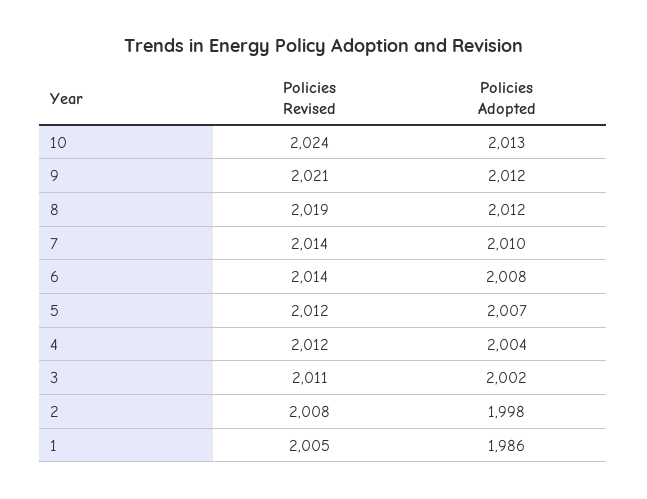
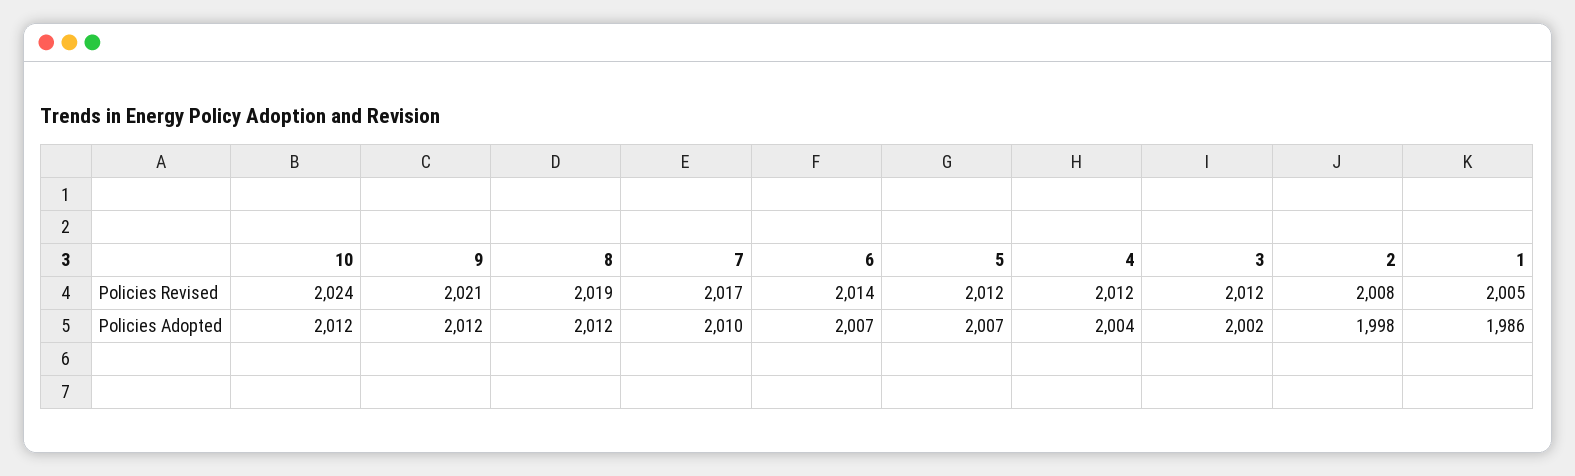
Policies Adopted, 10: 2013 -> 2012
Policies Revised, 7: 2014 -> 2017
Policies Adopted, 6: 2008 -> 2007
Policies Revised, 3: 2011 -> 2012

